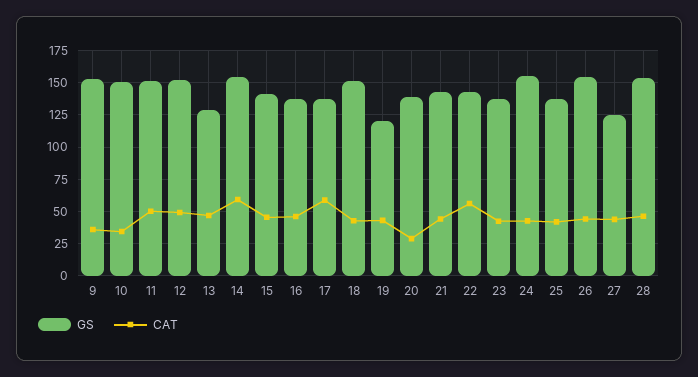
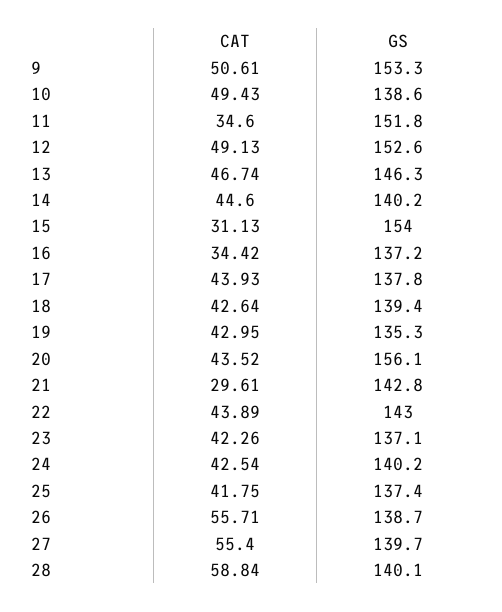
CAT, 9: 35 -> 50.61
GS, 10: 150 -> 138.6
CAT, 10: 35 -> 49.43
CAT, 11: 50 -> 34.6
GS, 13: 130 -> 146.3
GS, 14: 155 -> 140.2
CAT, 14: 60 -> 44.6
GS, 15: 140 -> 154
CAT, 15: 45 -> 31.13
CAT, 16: 45 -> 34.42
CAT, 17: 60 -> 43.93
GS, 18: 150 -> 139.4
GS, 19: 120 -> 135.3
GS, 20: 140 -> 156.1
CAT, 20: 30 -> 43.52
CAT, 21: 45 -> 29.61
CAT, 22: 55 -> 43.89
GS, 24: 155 -> 140.2
GS, 26: 155 -> 138.7
CAT, 26: 45 -> 55.71
GS, 27: 125 -> 139.7
CAT, 27: 45 -> 55.4
GS, 28: 155 -> 140.1
CAT, 28: 45 -> 58.84

